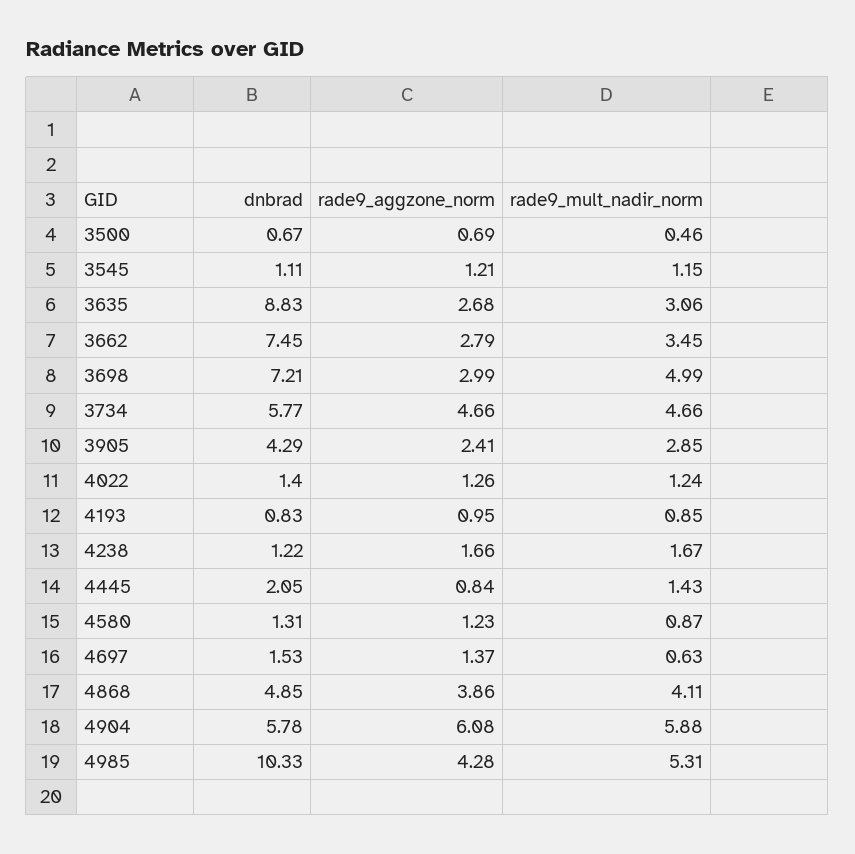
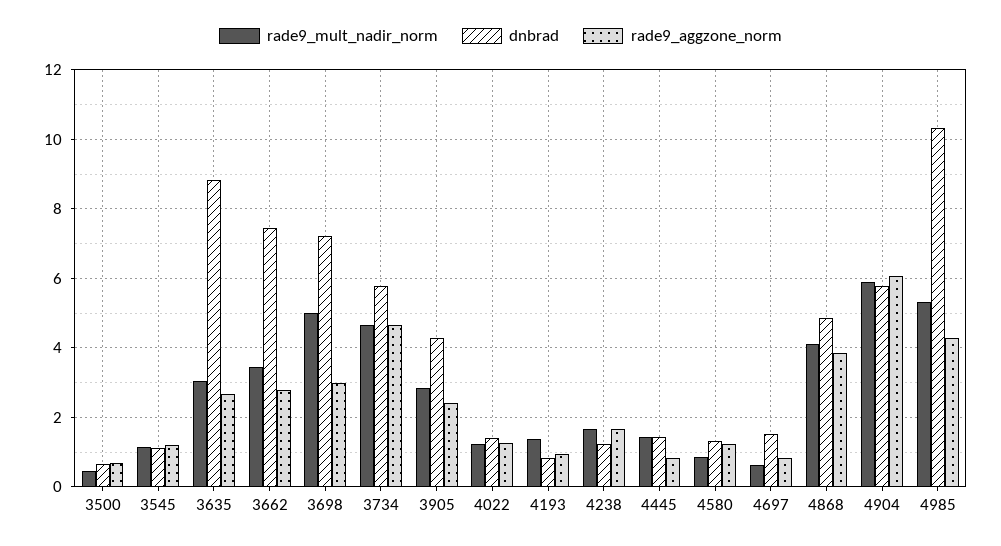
rade9_mult_nadir_norm, 4193: 0.85 -> 1.4
dnbrad, 4445: 2.05 -> 1.4
rade9_aggzone_norm, 4697: 1.37 -> 0.8

